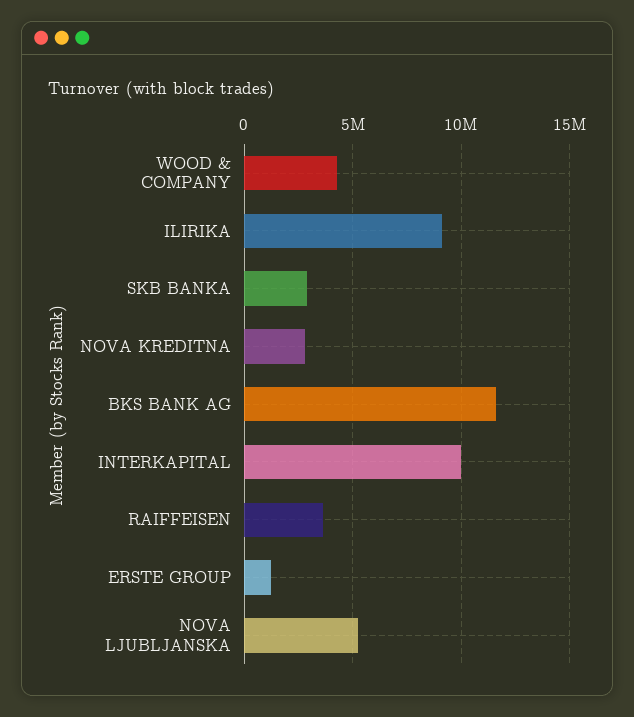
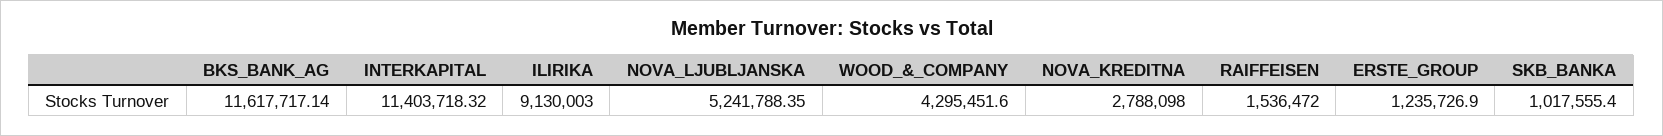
SKB BANKA: 3000000 -> 1017555.4
INTERKAPITAL: 10000000 -> 11403718.32
RAIFFEISEN: 3500000 -> 1536472

